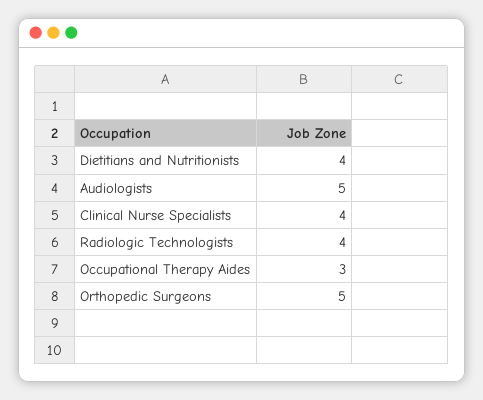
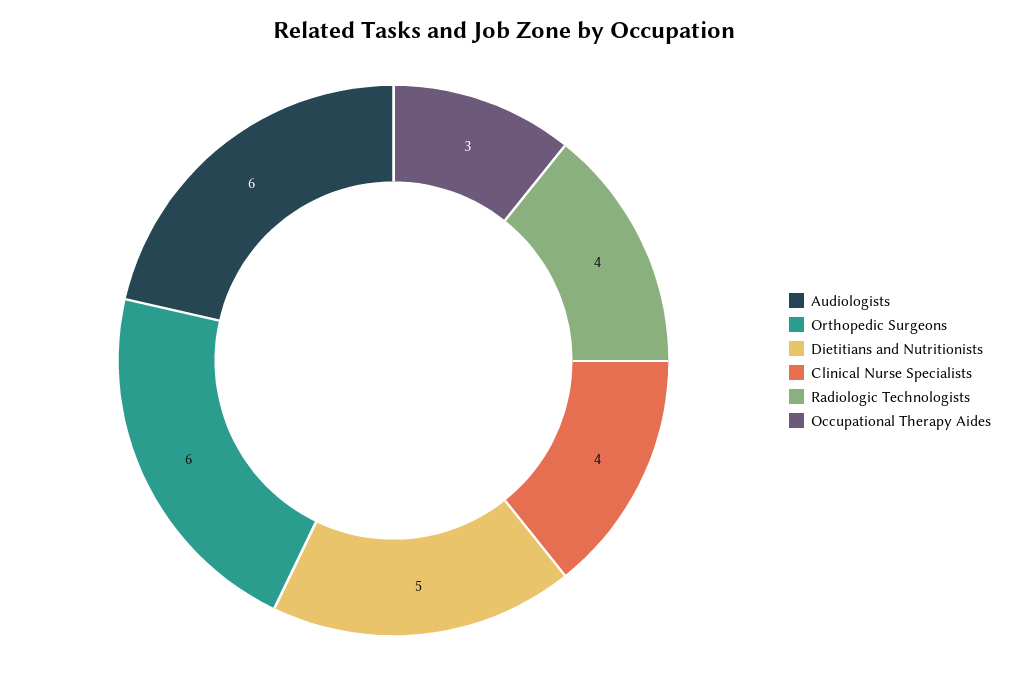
Dietitians and Nutritionists: 4 -> 5
Audiologists: 5 -> 6
Orthopedic Surgeons: 5 -> 6

